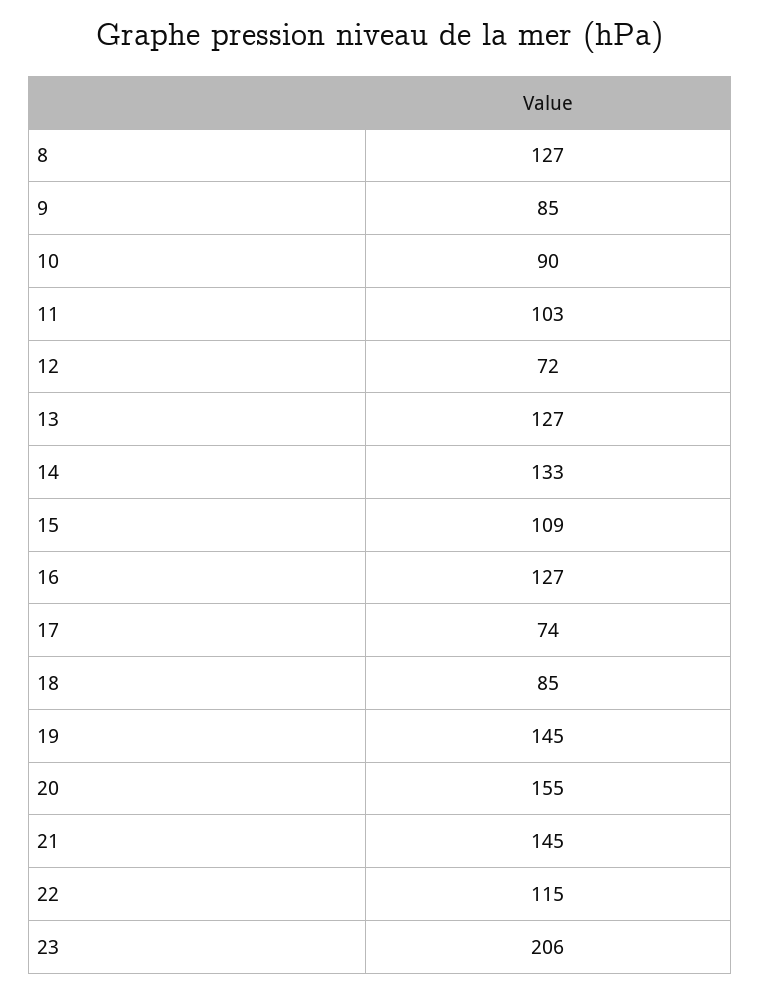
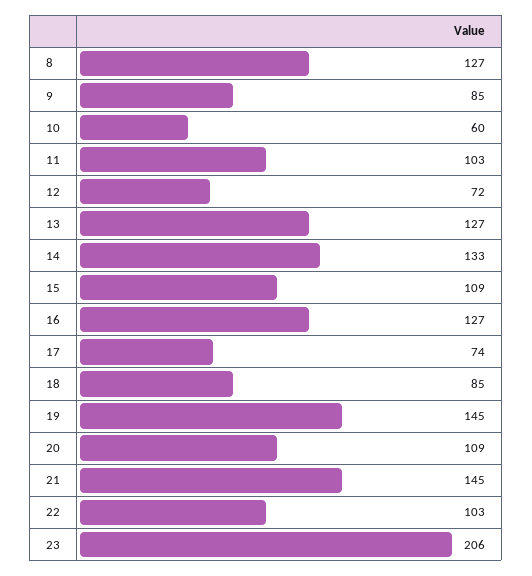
10: 90 -> 60
20: 155 -> 109
22: 115 -> 103

